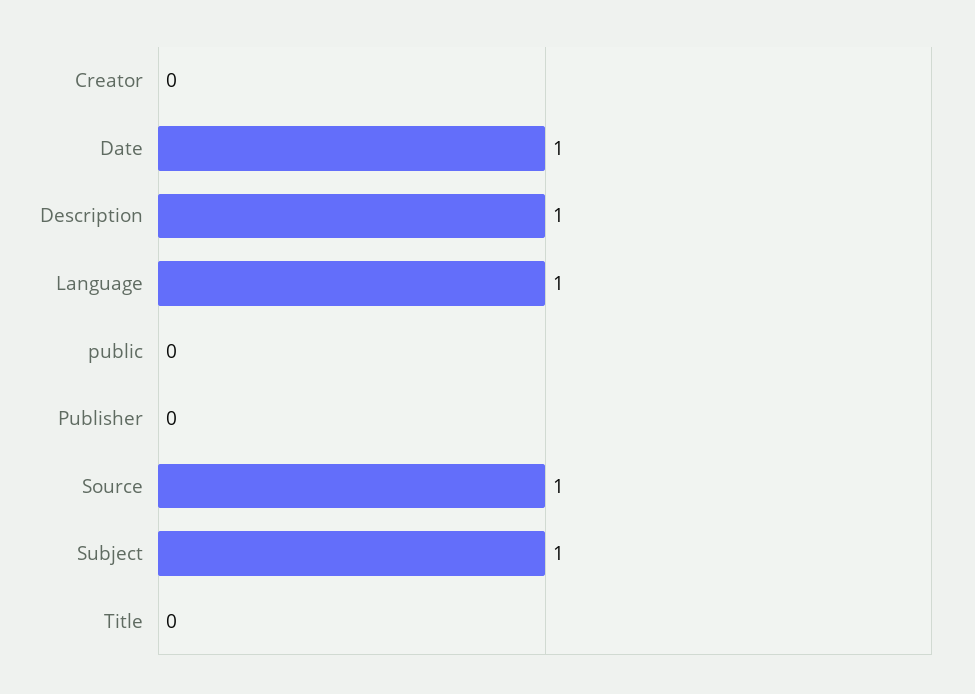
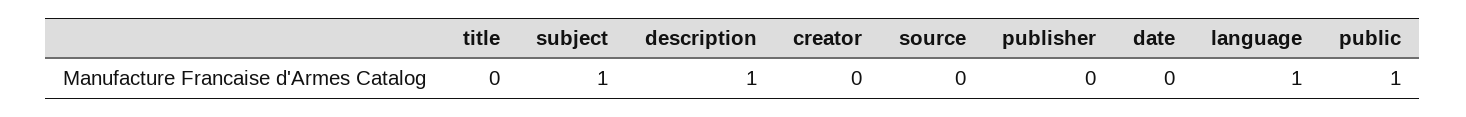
Date: 1 -> 0
public: 0 -> 1
Source: 1 -> 0

